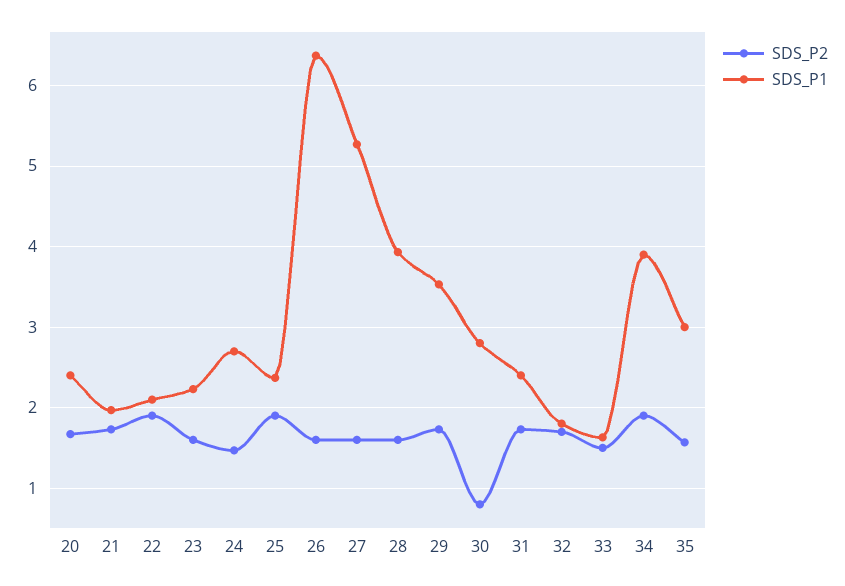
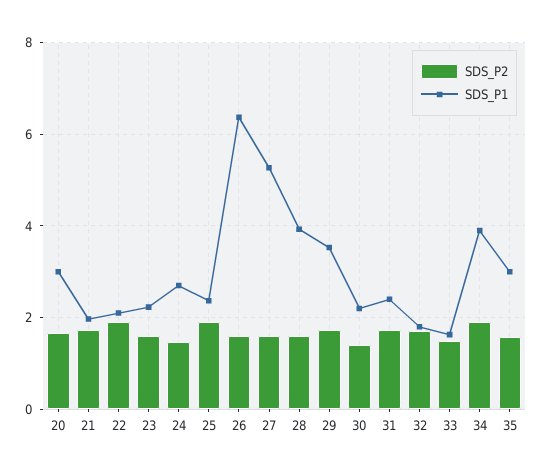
SDS_P1, 20: 2.4 -> 3
SDS_P2, 30: 0.8 -> 1.4
SDS_P1, 30: 2.8 -> 2.2

